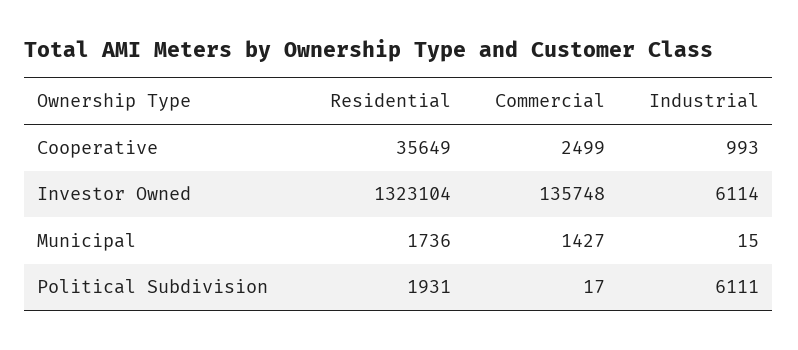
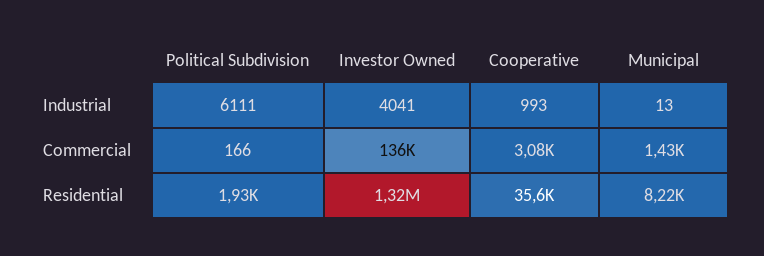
Commercial, Cooperative: 2499 -> 3080
Industrial, Investor Owned: 6114 -> 4041
Residential, Municipal: 1736 -> 8220
Industrial, Municipal: 15 -> 13
Commercial, Political Subdivision: 17 -> 166

